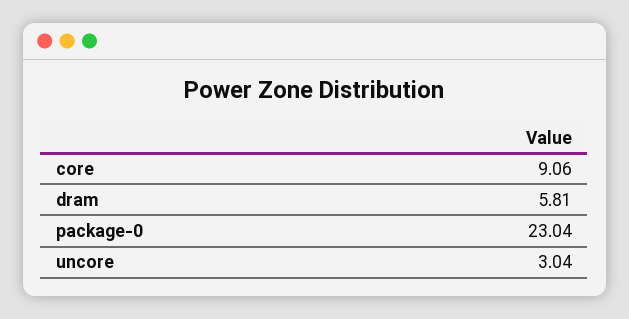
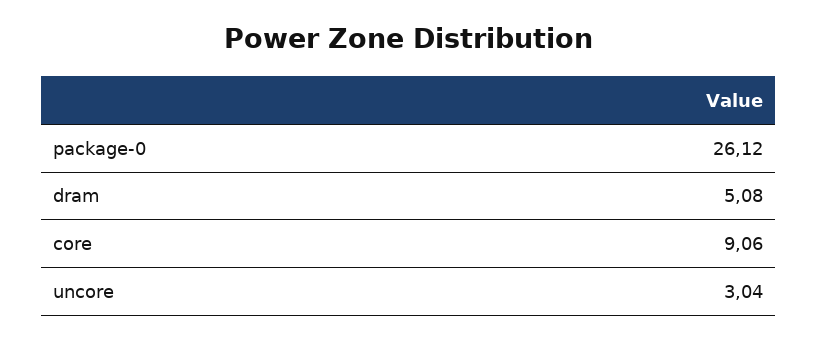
dram: 5.81 -> 5.08
package-0: 23.04 -> 26.12

